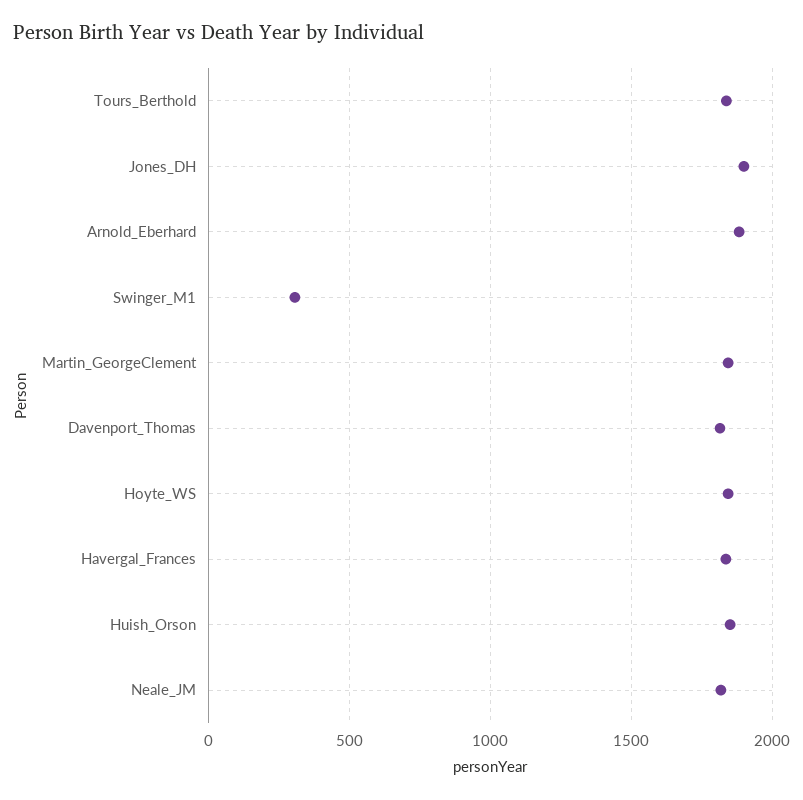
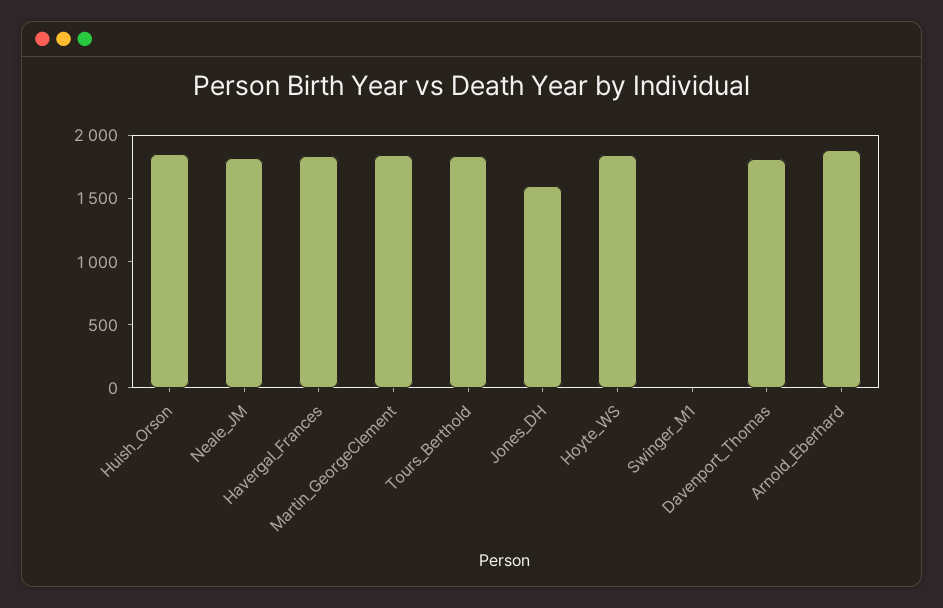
Jones_DH: 1900 -> 1600
Swinger_M1: 300 -> 0

